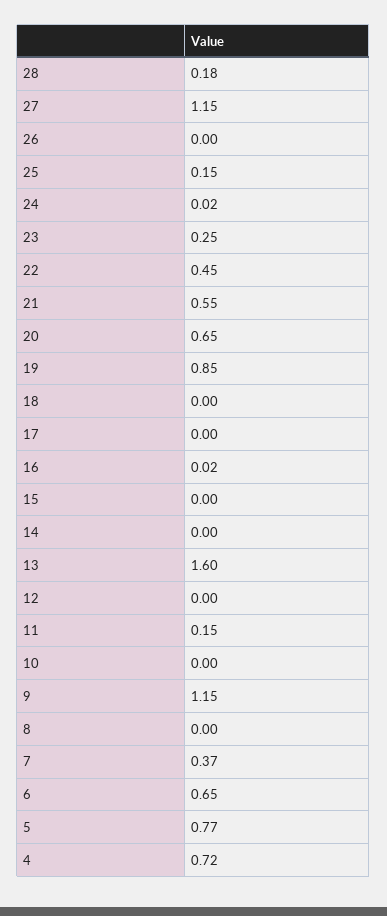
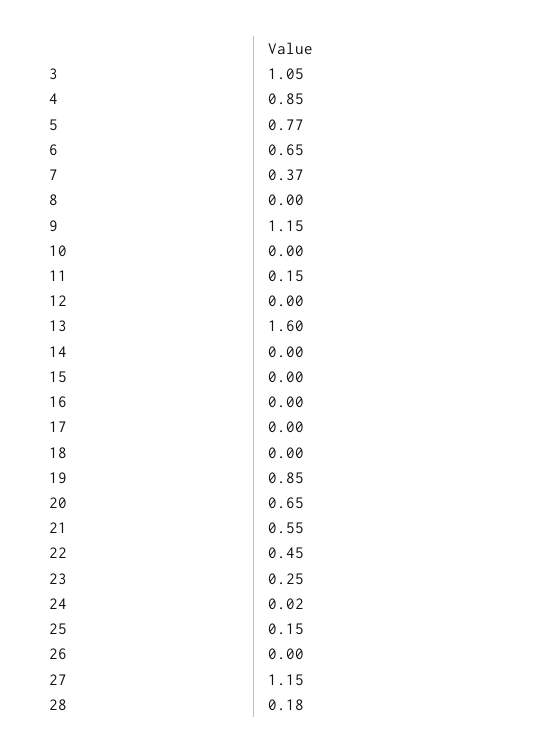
16: 0.02 -> 0
4: 0.72 -> 0.85
3: none -> 1.05

